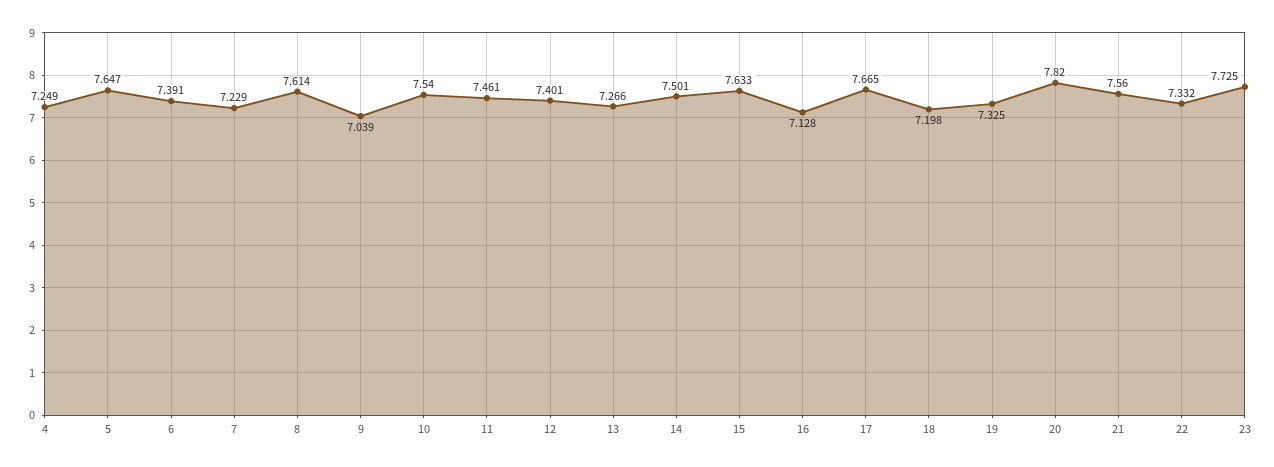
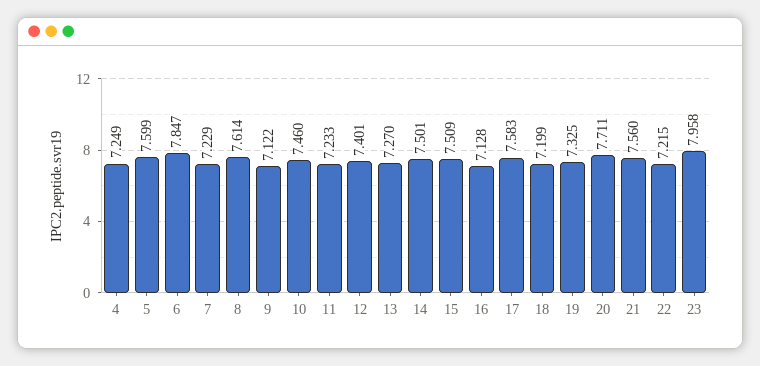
5: 7.647 -> 7.599
6: 7.391 -> 7.847
9: 7.039 -> 7.122
10: 7.54 -> 7.46
11: 7.461 -> 7.233
13: 7.266 -> 7.27
15: 7.633 -> 7.509
17: 7.665 -> 7.583
18: 7.198 -> 7.199
20: 7.82 -> 7.711
22: 7.332 -> 7.215
23: 7.725 -> 7.958

